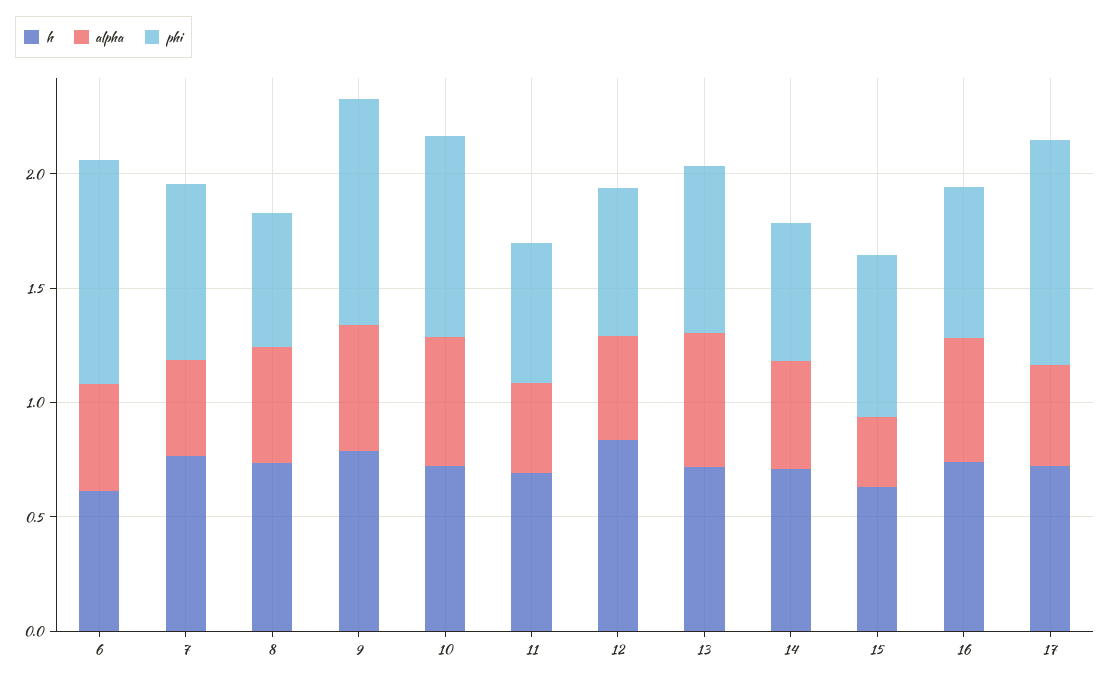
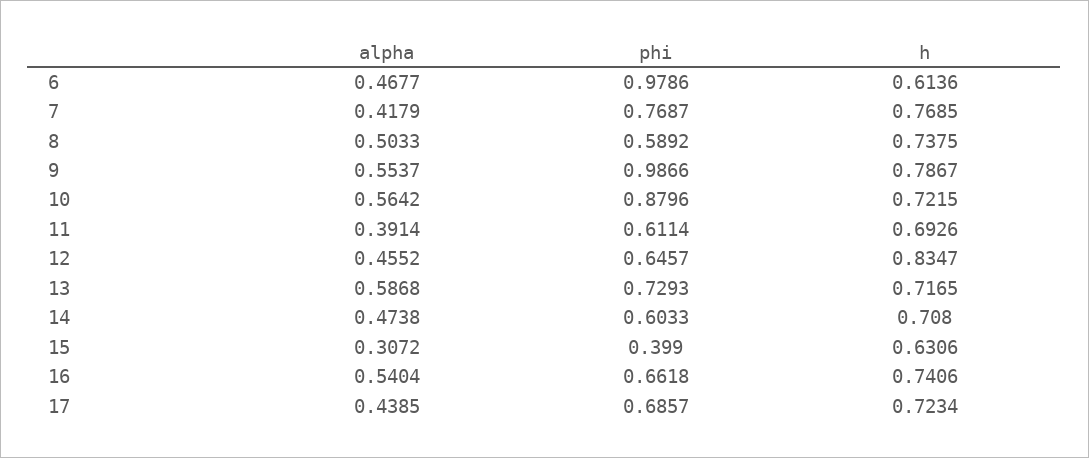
phi, 15: 0.7 -> 0.399
phi, 17: 1 -> 0.6857

